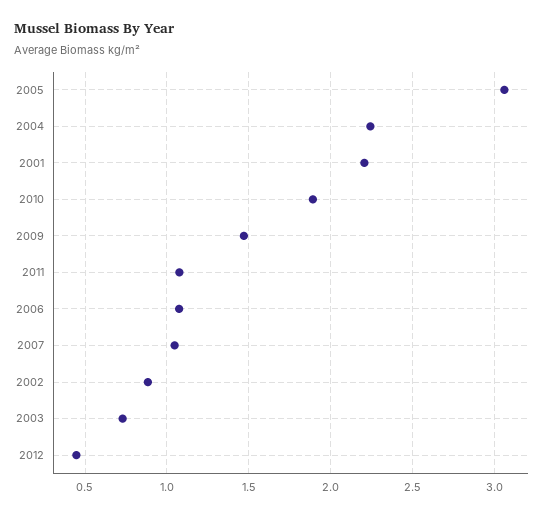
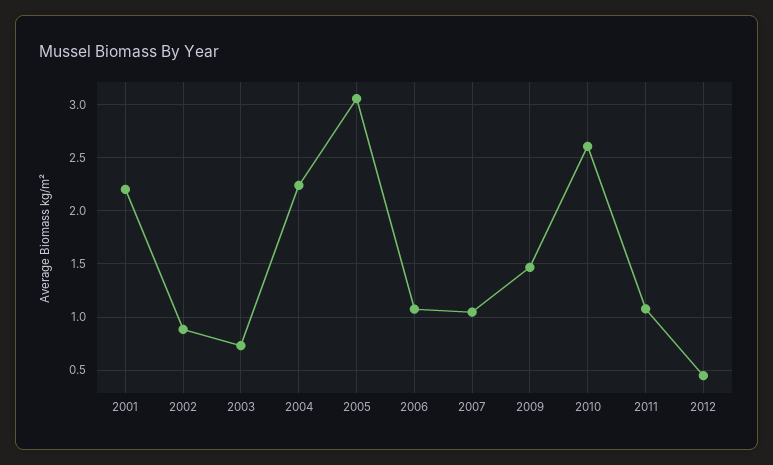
2010: 1.9 -> 2.6

